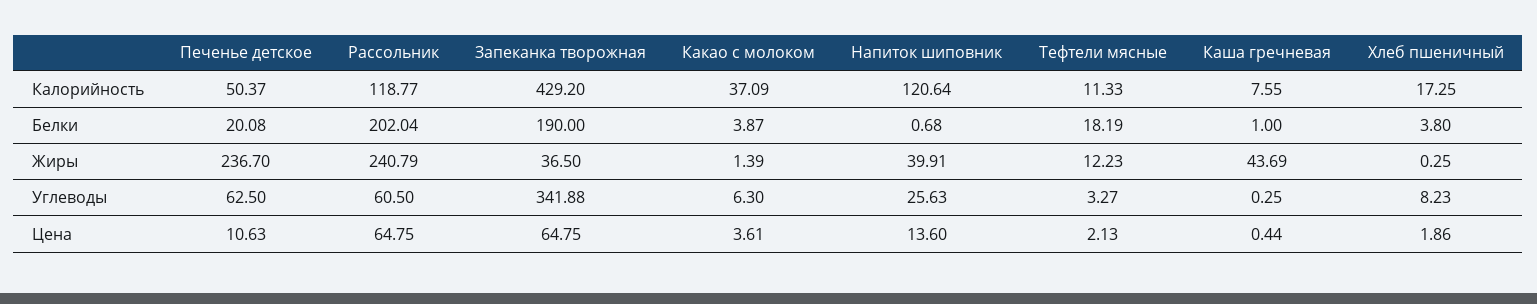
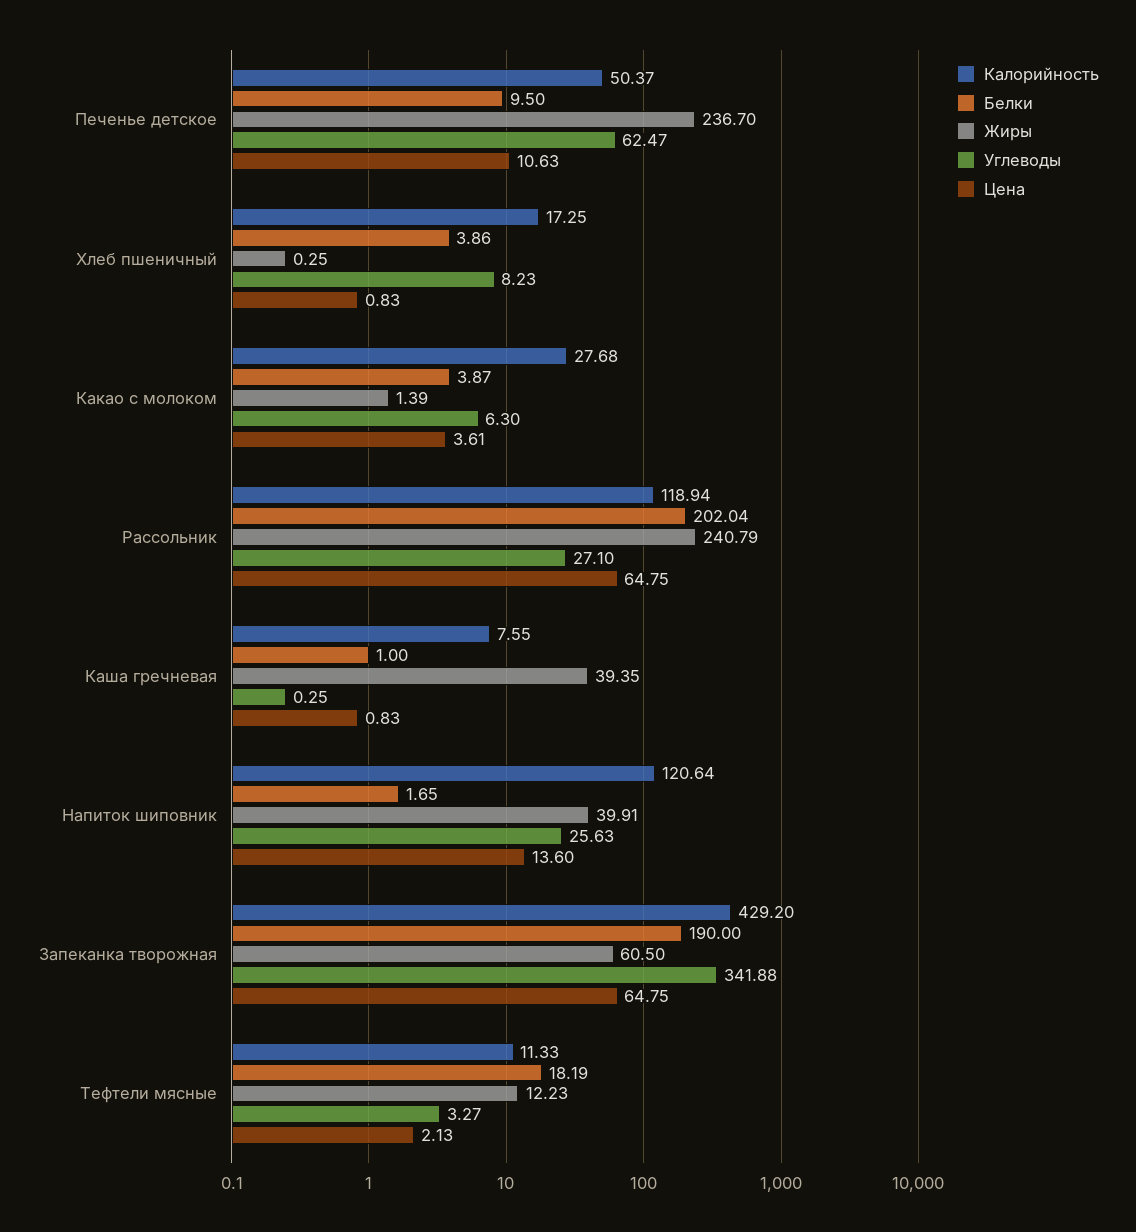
Калорийность, Рассольник: 118.77 -> 118.94
Калорийность, Какао с молоком: 37.09 -> 27.68
Белки, Печенье детское: 20.08 -> 9.5
Белки, Напиток шиповник: 0.68 -> 1.65
Белки, Хлеб пшеничный: 3.8 -> 3.86
Жиры, Запеканка творожная: 36.5 -> 60.5
Жиры, Каша гречневая: 43.69 -> 39.35
Углеводы, Печенье детское: 62.5 -> 62.47
Углеводы, Рассольник: 60.5 -> 27.1
Цена, Каша гречневая: 0.44 -> 0.83
Цена, Хлеб пшеничный: 1.86 -> 0.83

